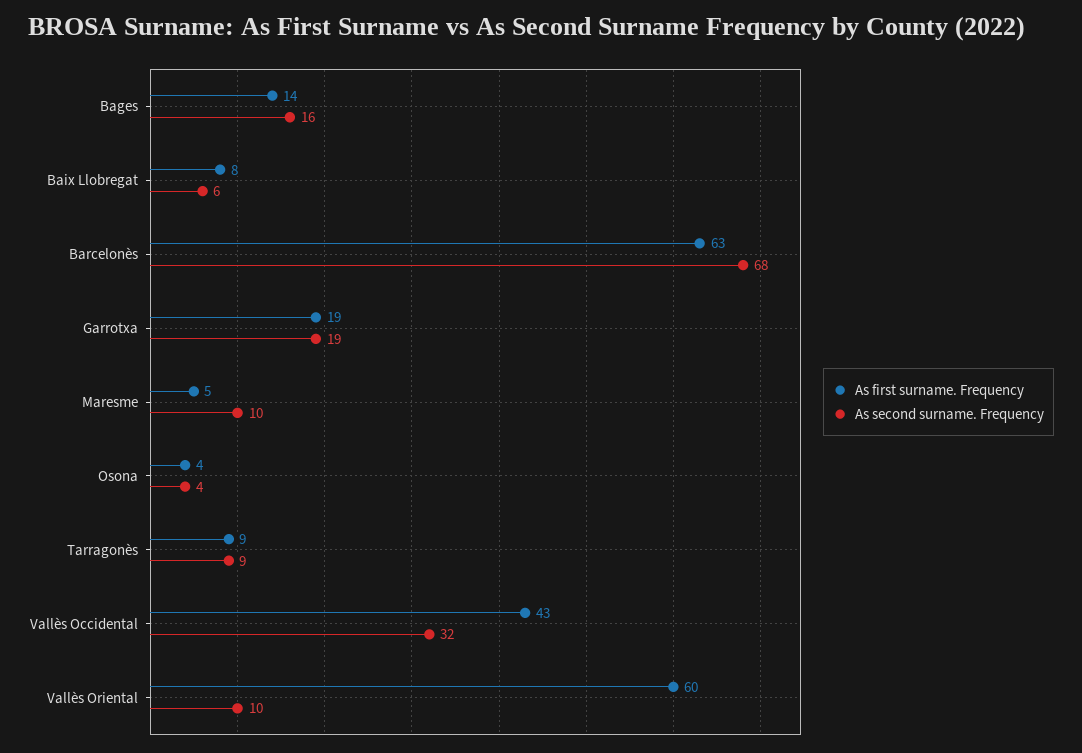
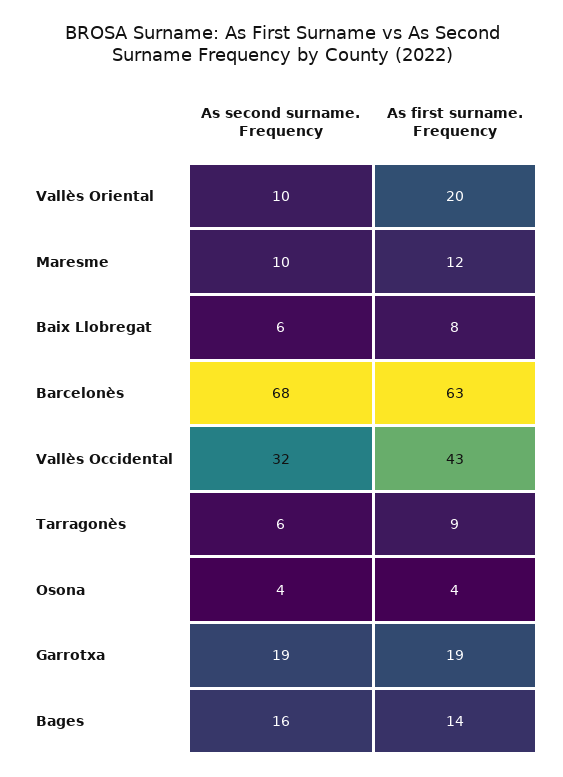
As first surname. Frequency, Maresme: 5 -> 12
As second surname. Frequency, Tarragonès: 9 -> 6
As first surname. Frequency, Vallès Oriental: 60 -> 20

